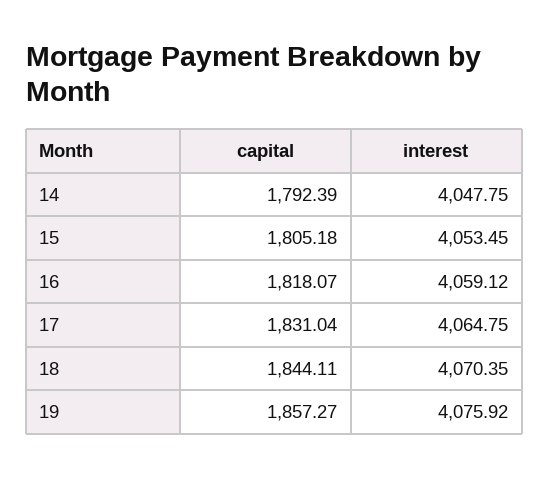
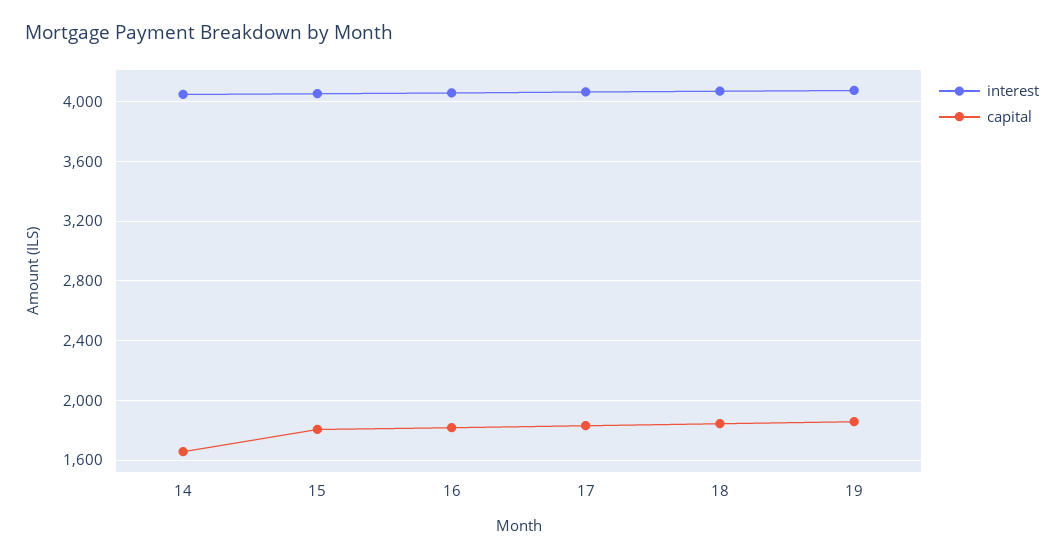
capital, 14: 1792.39 -> 1650

